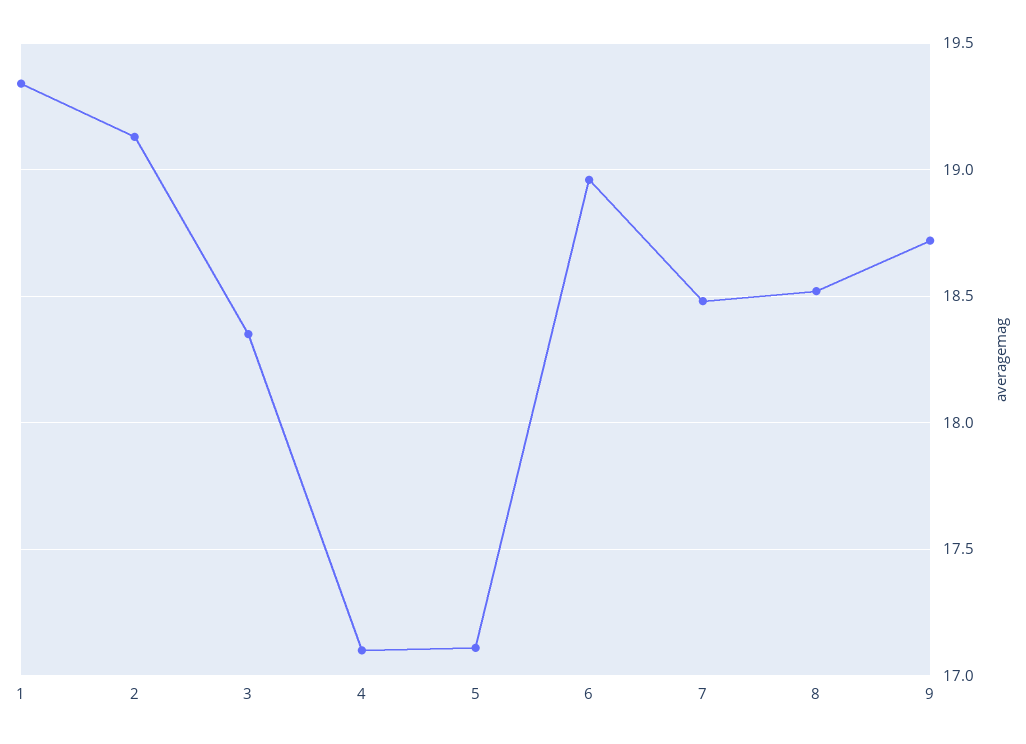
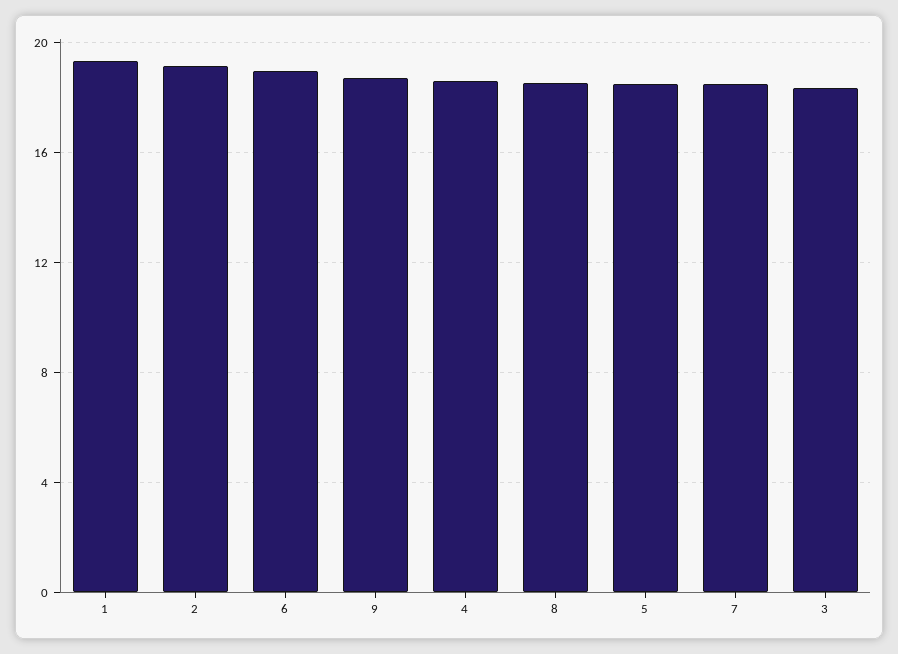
4: 17.1 -> 18.5
5: 17.1 -> 18.5

